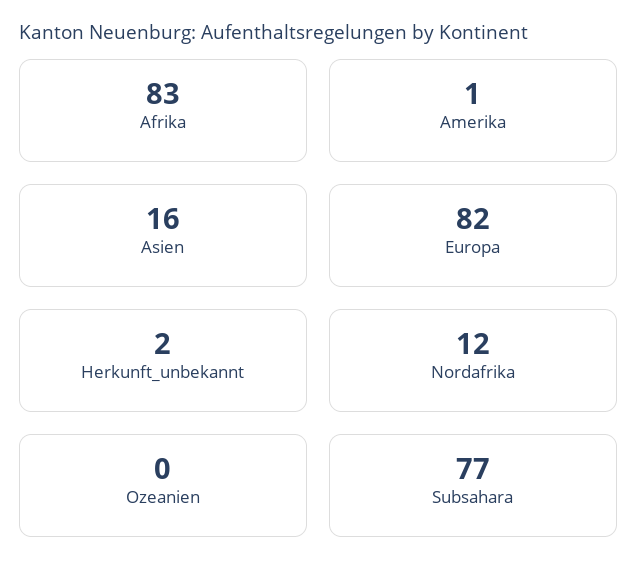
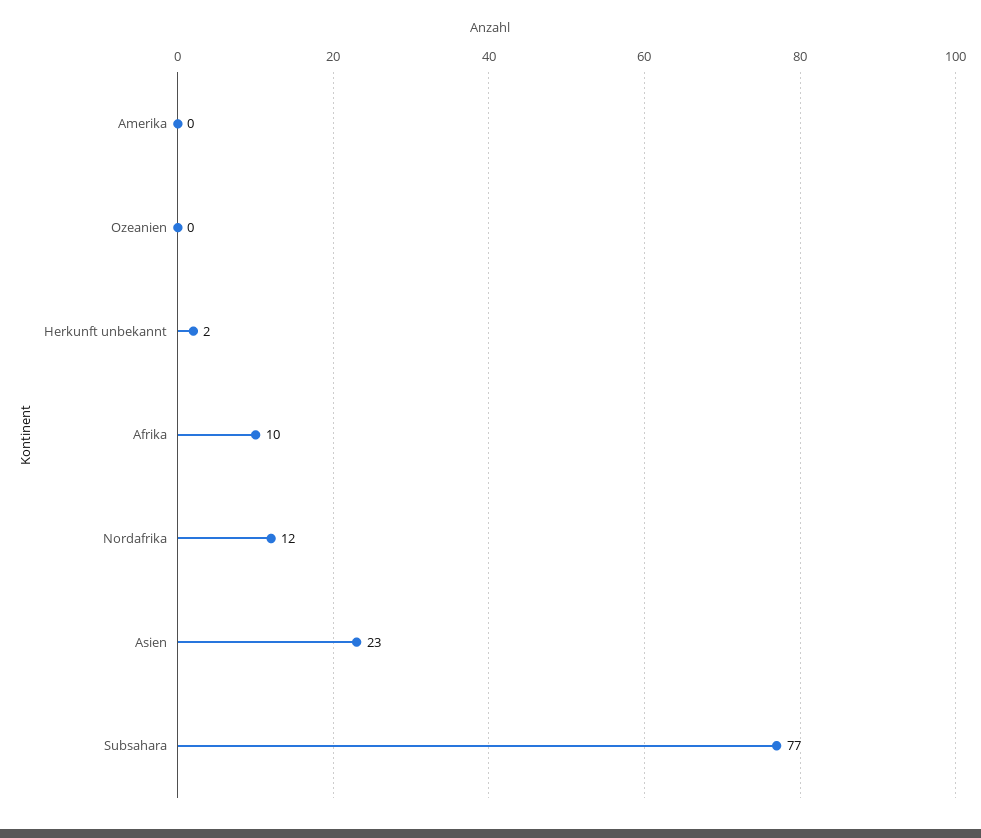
Afrika: 83 -> 10
Amerika: 1 -> 0
Asien: 16 -> 23
Europa: 82 -> none

